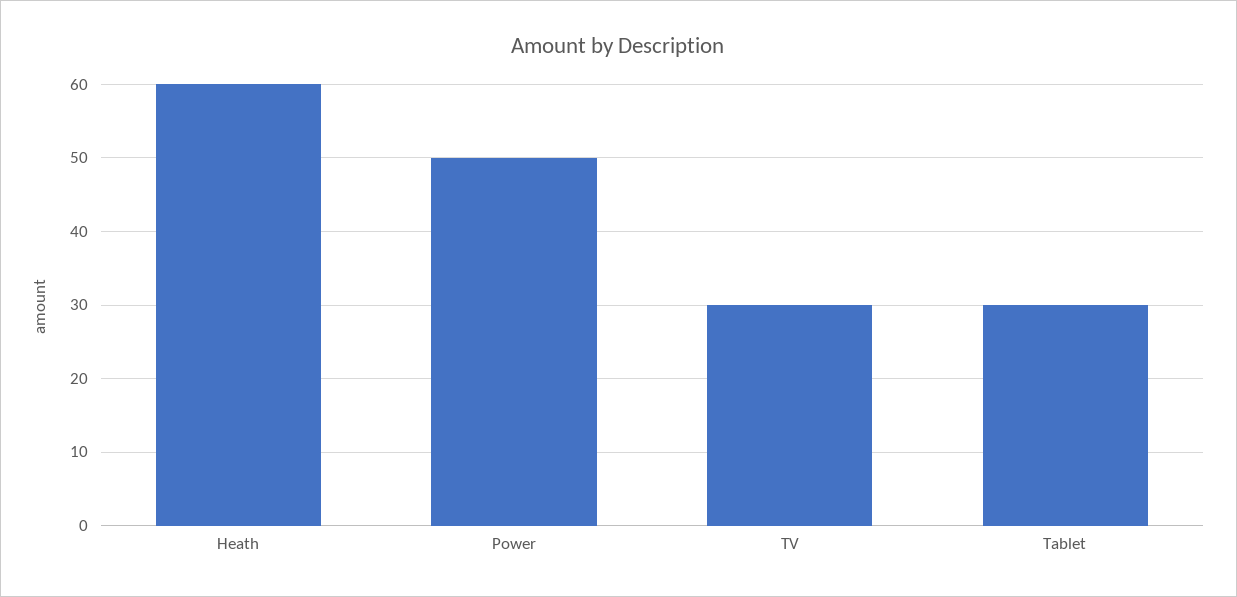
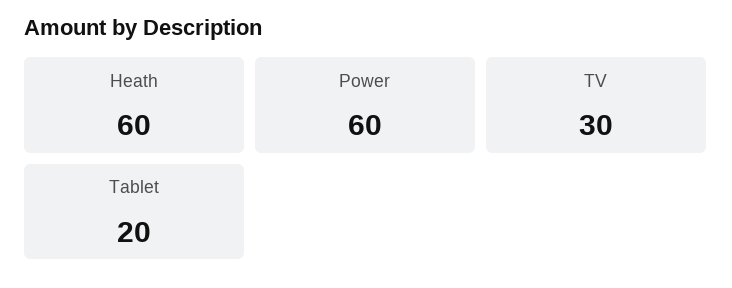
Power: 50 -> 60
Tablet: 30 -> 20

